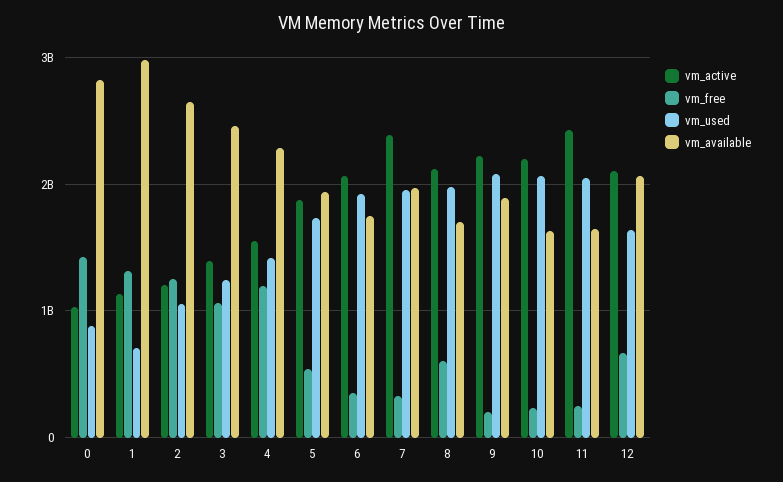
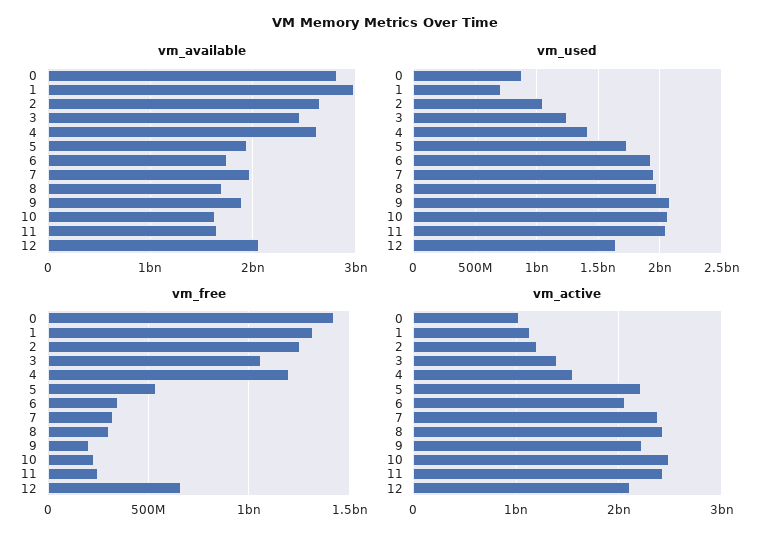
vm_available, 4: 2300000000 -> 2600000000
vm_active, 5: 1900000000 -> 2200000000
vm_active, 8: 2100000000 -> 2400000000
vm_free, 8: 600000000 -> 300000000
vm_active, 10: 2200000000 -> 2500000000

